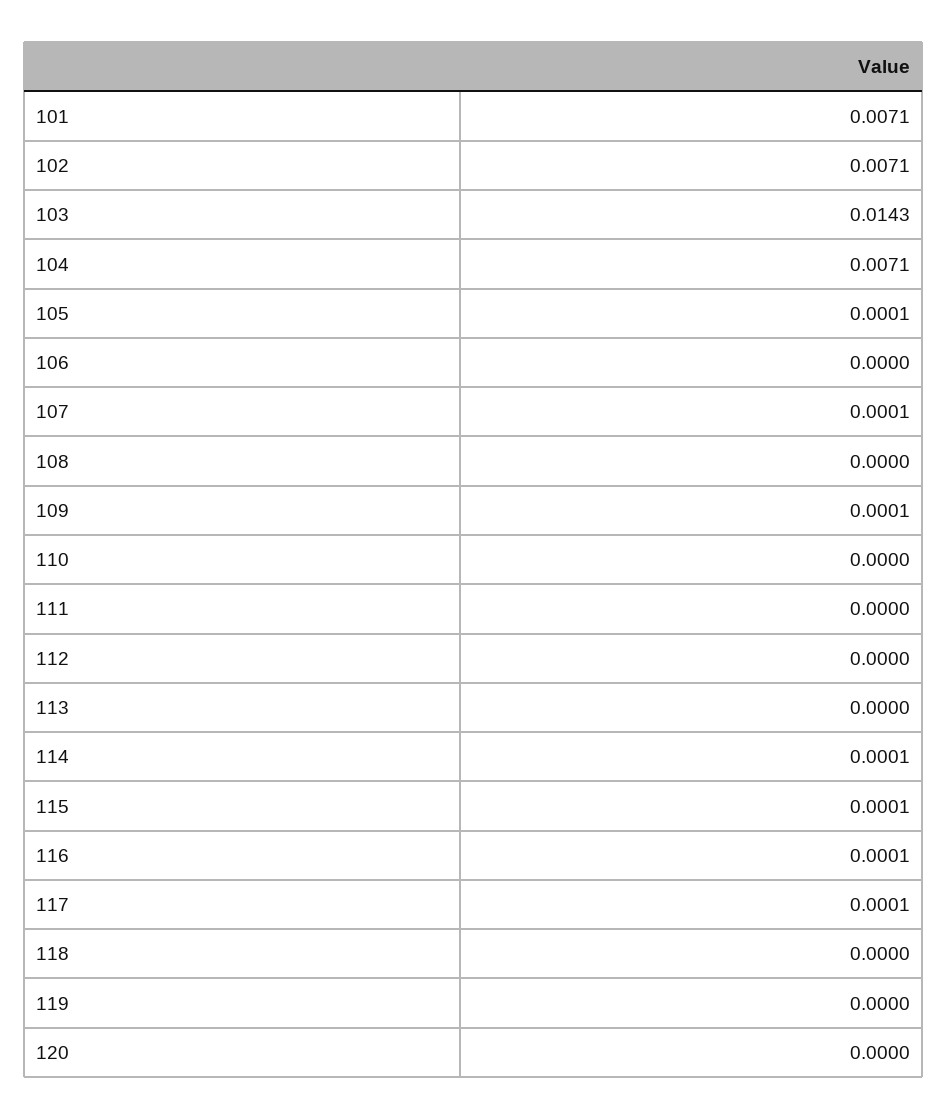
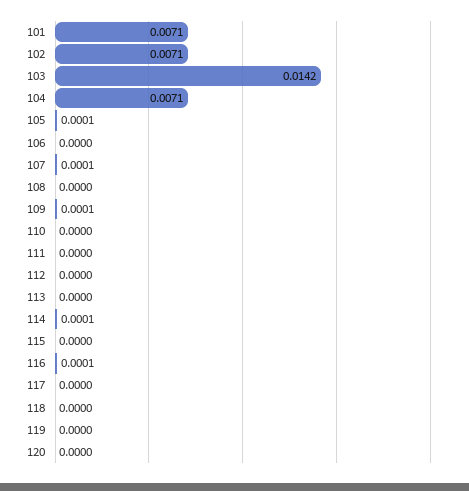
103: 0.0143 -> 0.0142
115: 0.0001 -> 0
117: 0.0001 -> 0

